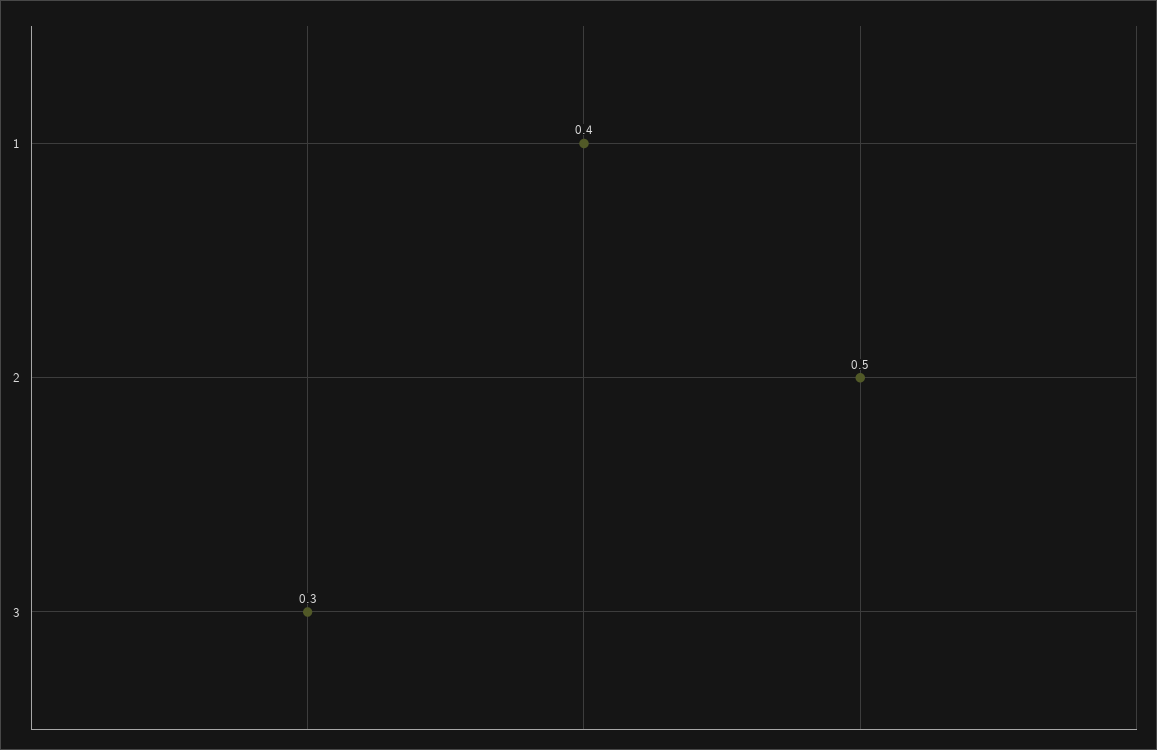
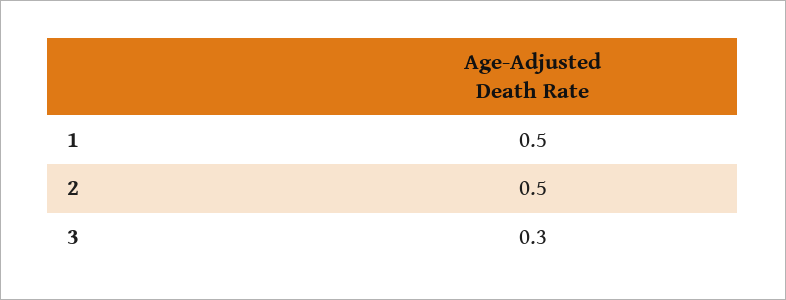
1: 0.4 -> 0.5

